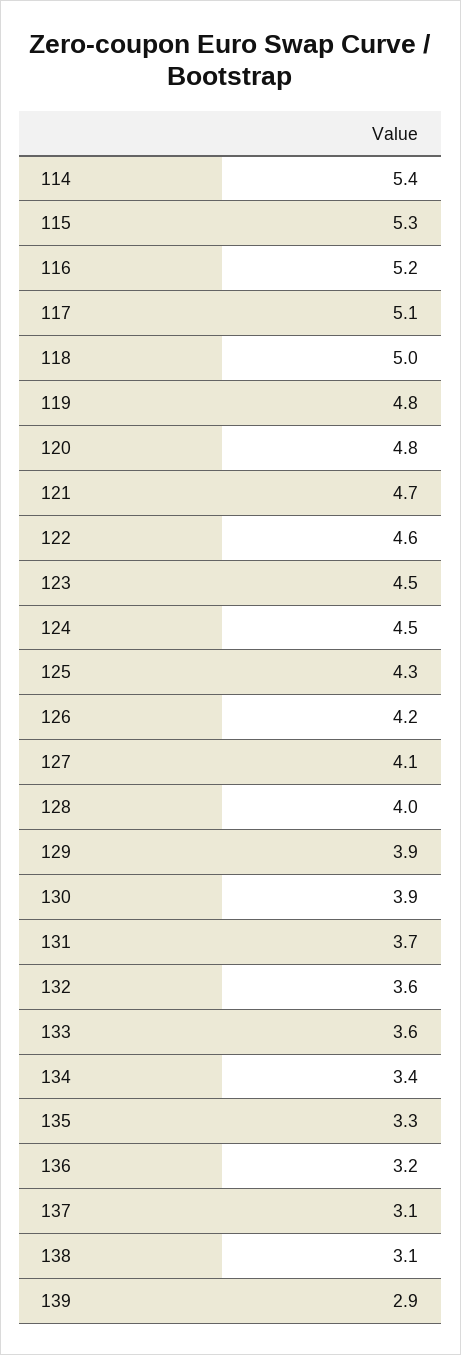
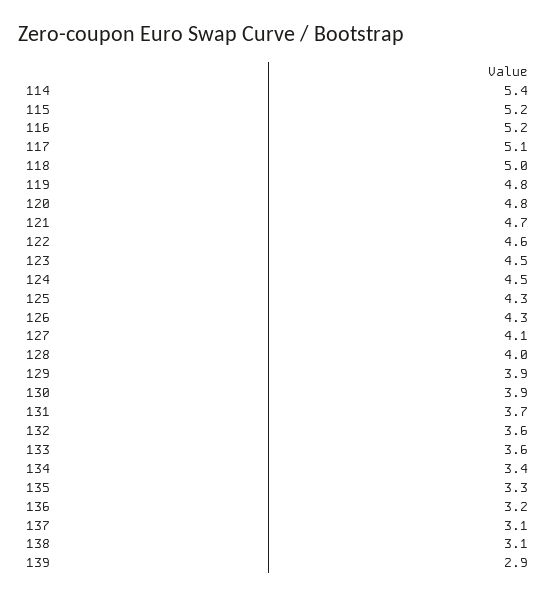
115: 5.3 -> 5.2
126: 4.2 -> 4.3

